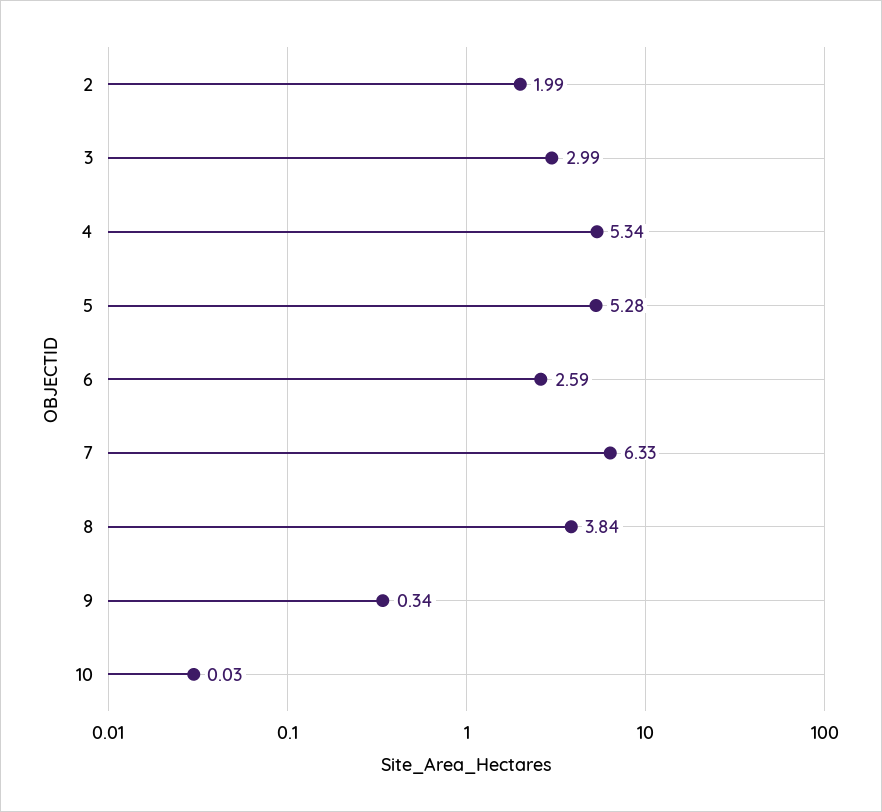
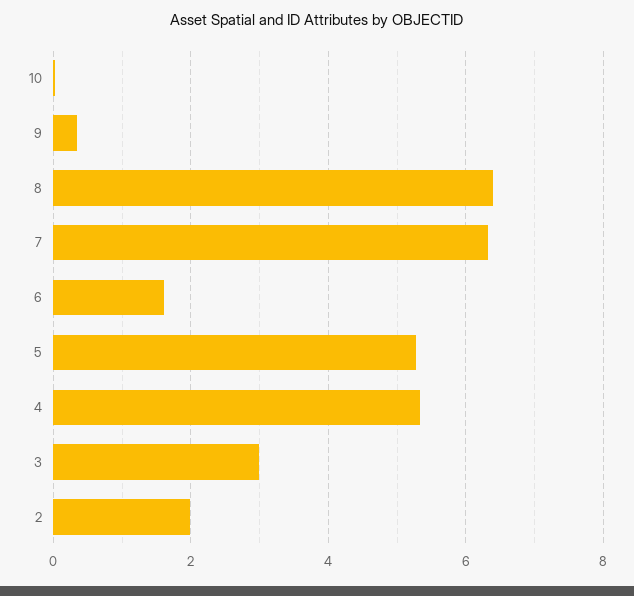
6: 2.59 -> 1.6
8: 3.84 -> 6.4

